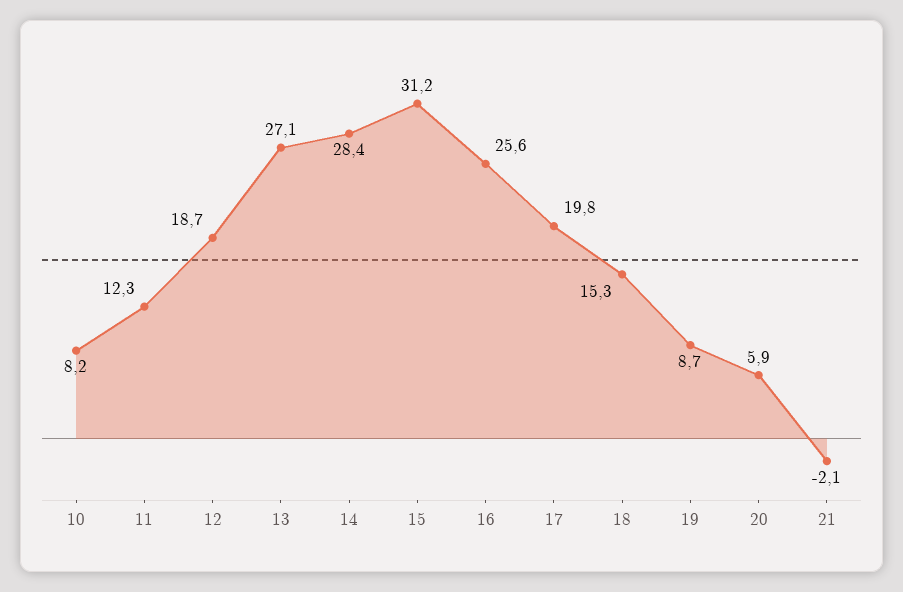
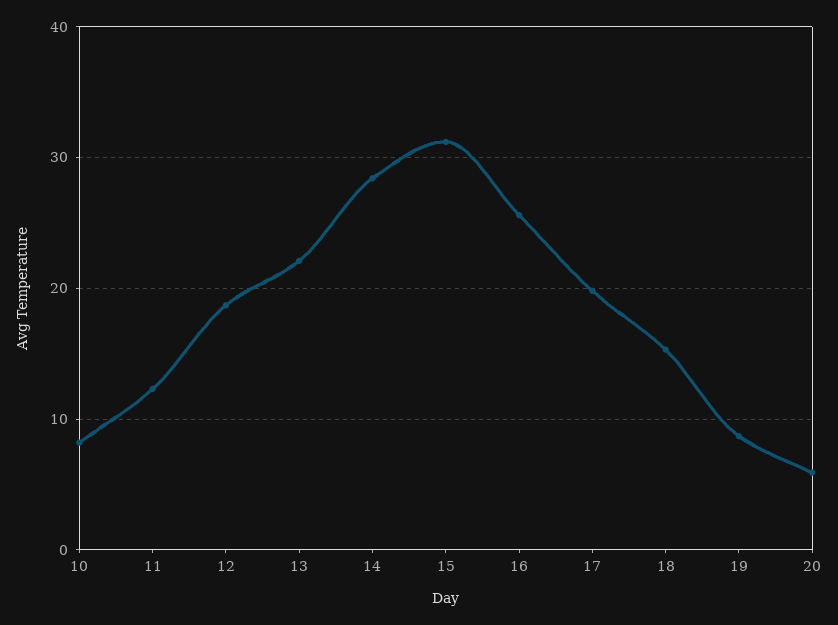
13: 27.1 -> 22
21: -2.1 -> none

